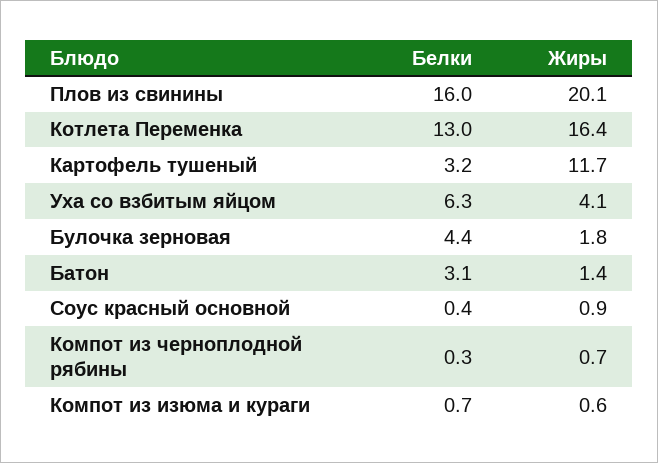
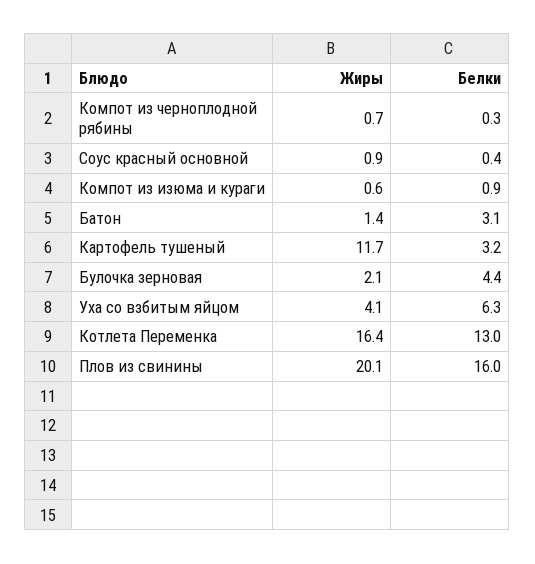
Жиры, Булочка зерновая: 1.8 -> 2.1
Белки, Компот из изюма и кураги: 0.7 -> 0.9

